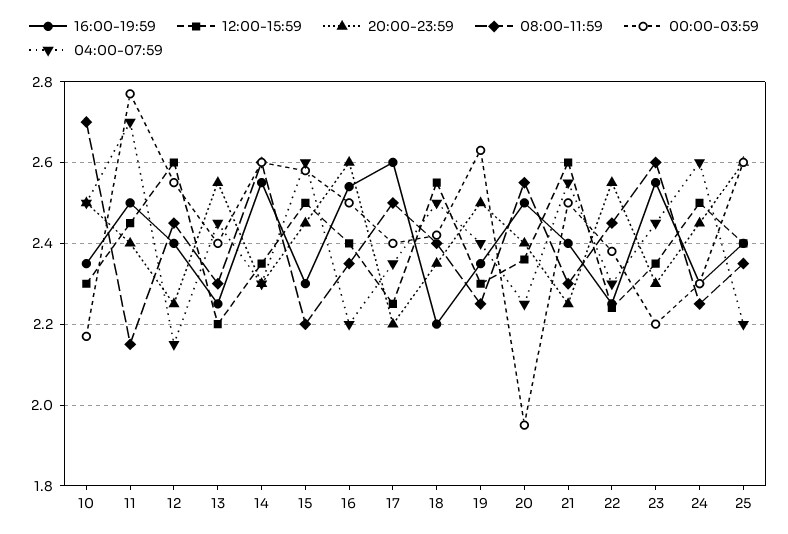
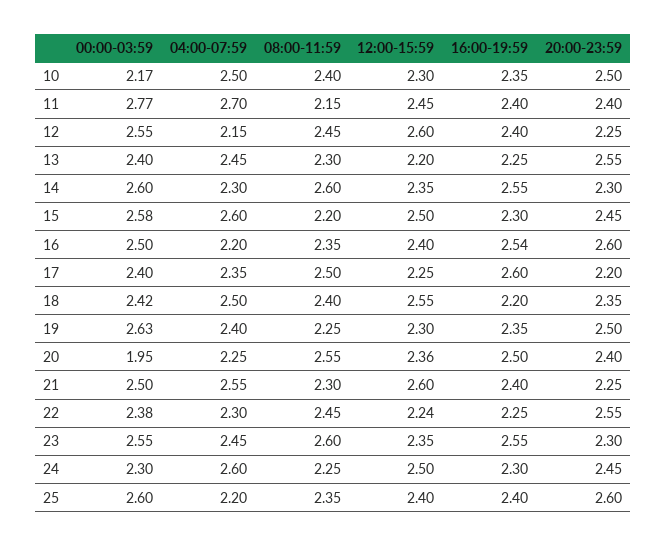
08:00-11:59, 10: 2.7 -> 2.4
16:00-19:59, 11: 2.5 -> 2.4
00:00-03:59, 23: 2.2 -> 2.55

